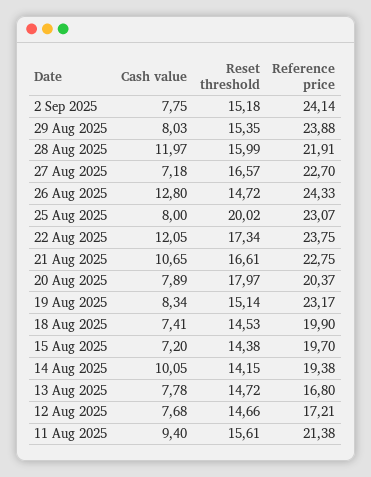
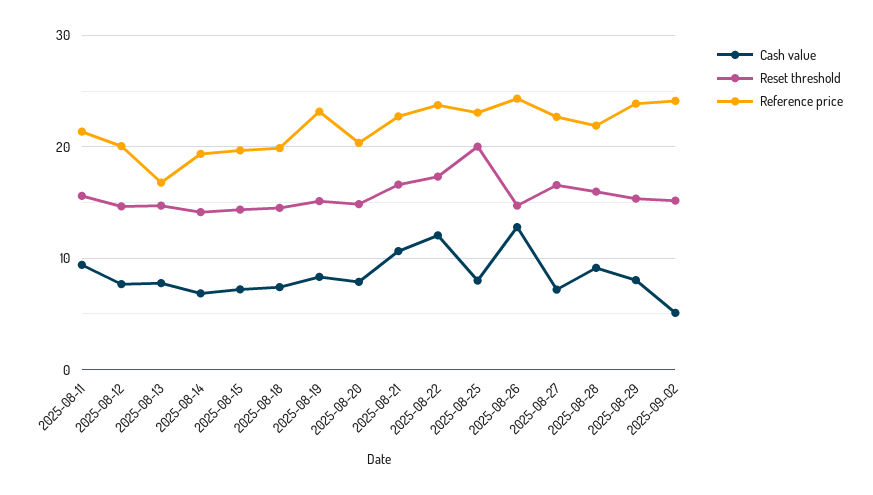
Cash value, 2 Sep 2025: 7.75 -> 5
Cash value, 28 Aug 2025: 11.97 -> 9
Reset threshold, 20 Aug 2025: 17.97 -> 15
Cash value, 14 Aug 2025: 10.05 -> 7
Reference price, 12 Aug 2025: 17.21 -> 20

